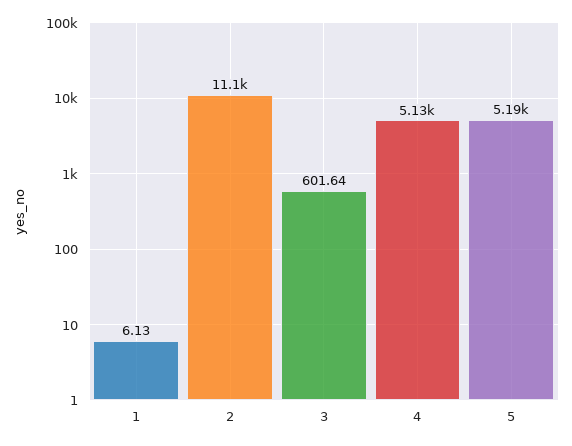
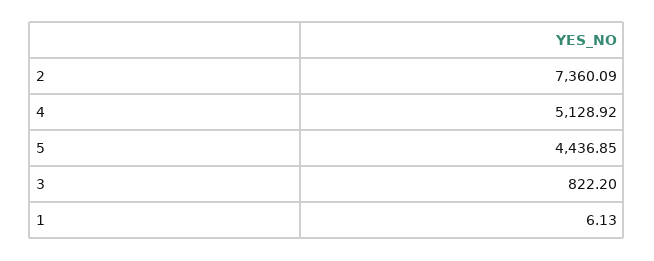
2: 11100 -> 7360.09
3: 601.64 -> 822.2
5: 5190 -> 4436.85

